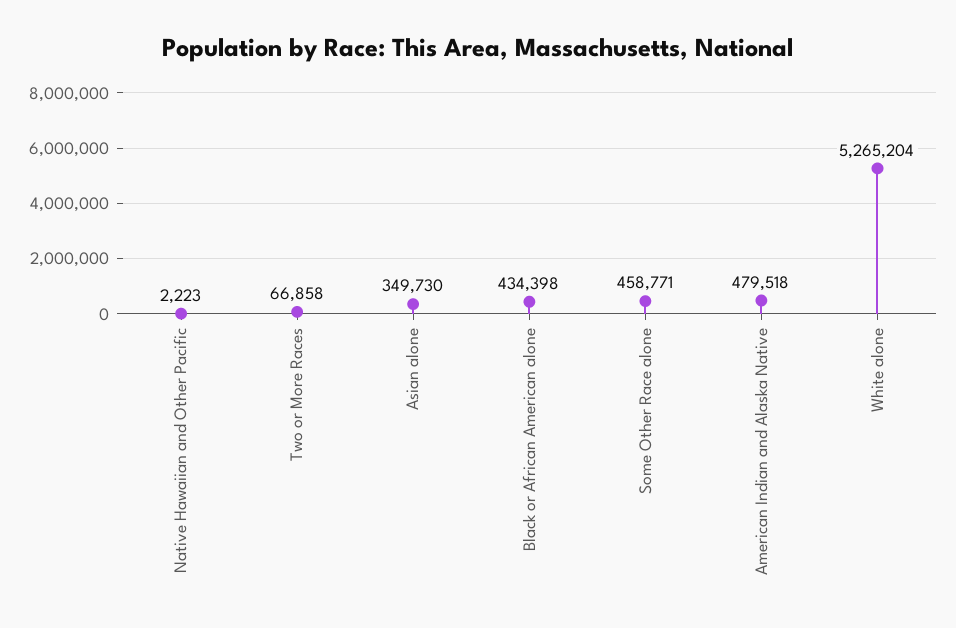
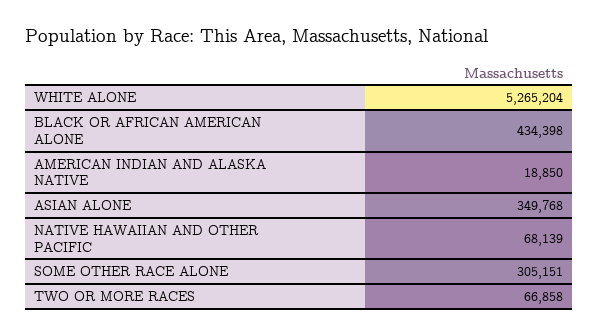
Native Hawaiian and Other Pacific: 2223 -> 68139
Asian alone: 349730 -> 349768
Some Other Race alone: 458771 -> 305151
American Indian and Alaska Native: 479518 -> 18850

